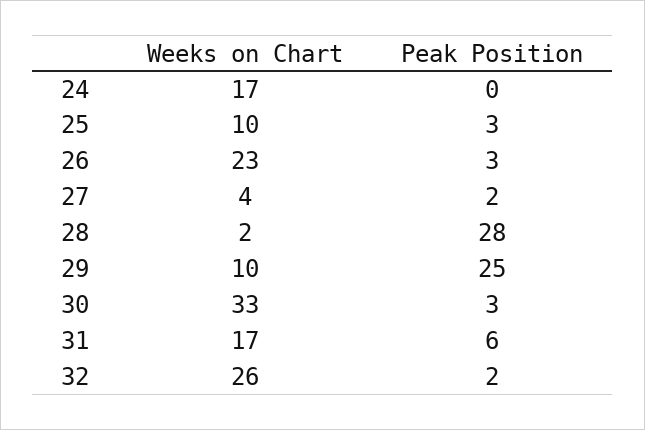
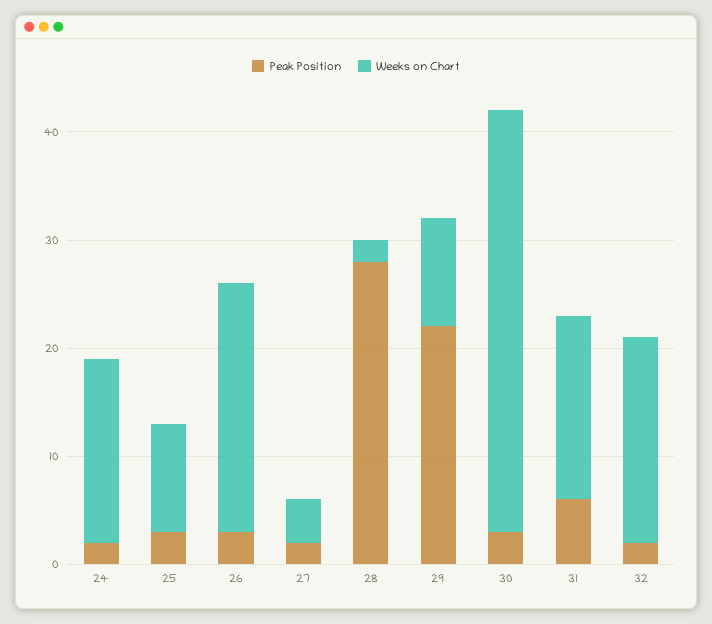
Peak Position, 24: 0 -> 2
Peak Position, 29: 25 -> 22
Weeks on Chart, 30: 33 -> 39
Weeks on Chart, 32: 26 -> 19

